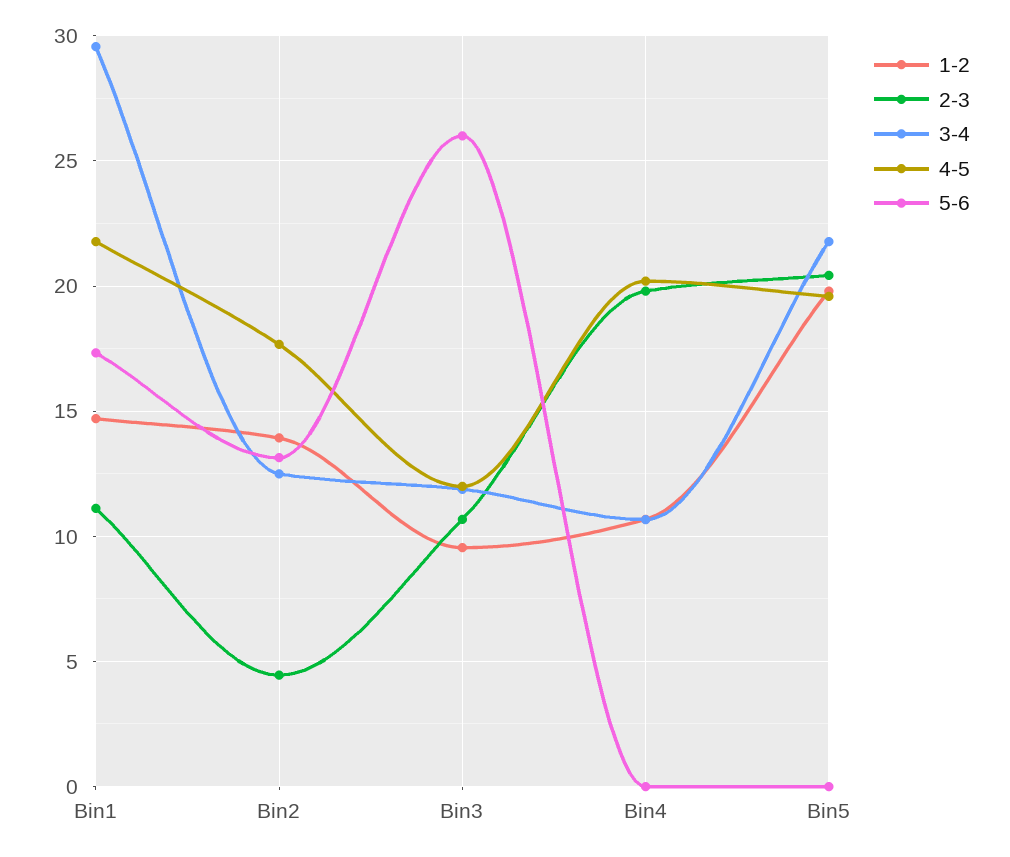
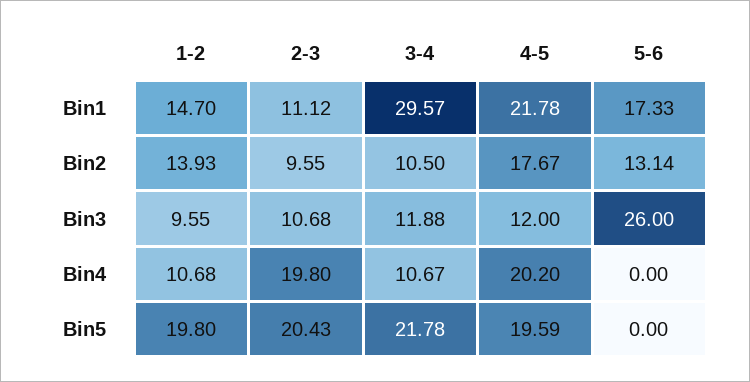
2-3, Bin2: 4.5 -> 9.55
3-4, Bin2: 12.5 -> 10.5

